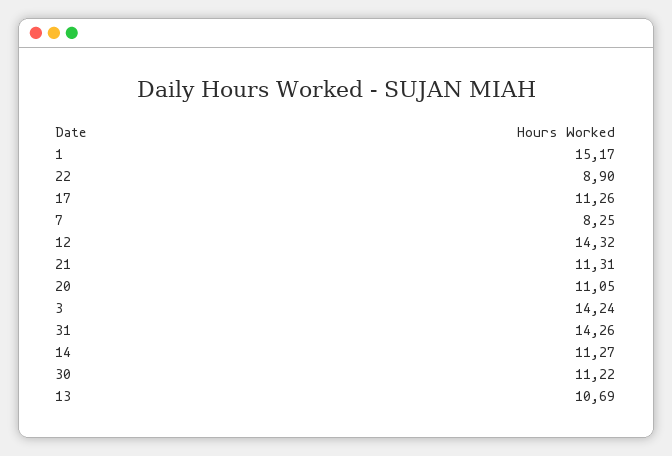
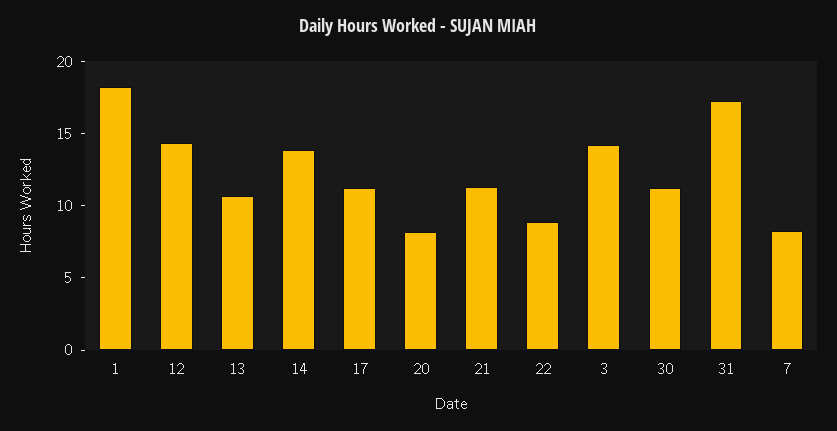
1: 15.17 -> 18
20: 11.05 -> 8
31: 14.26 -> 17
14: 11.27 -> 14

